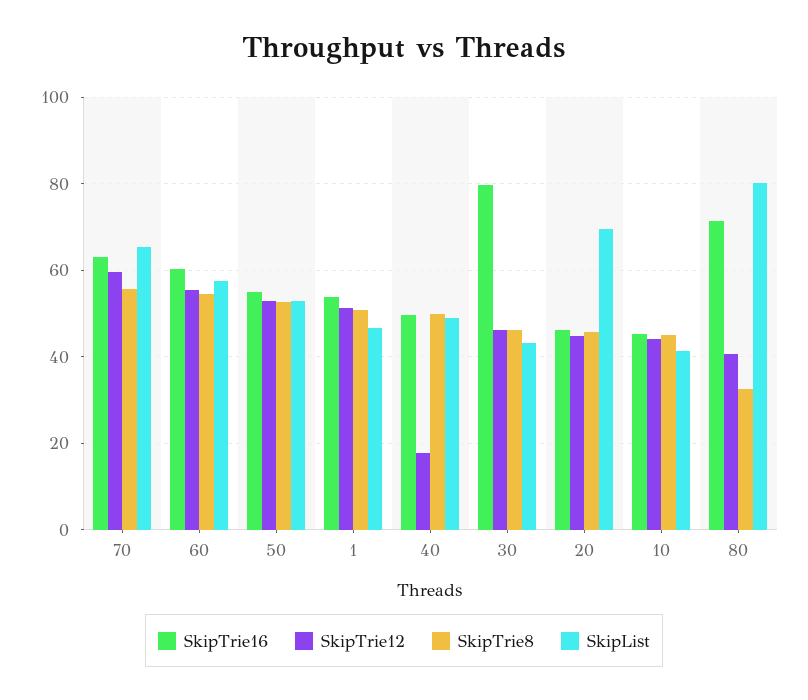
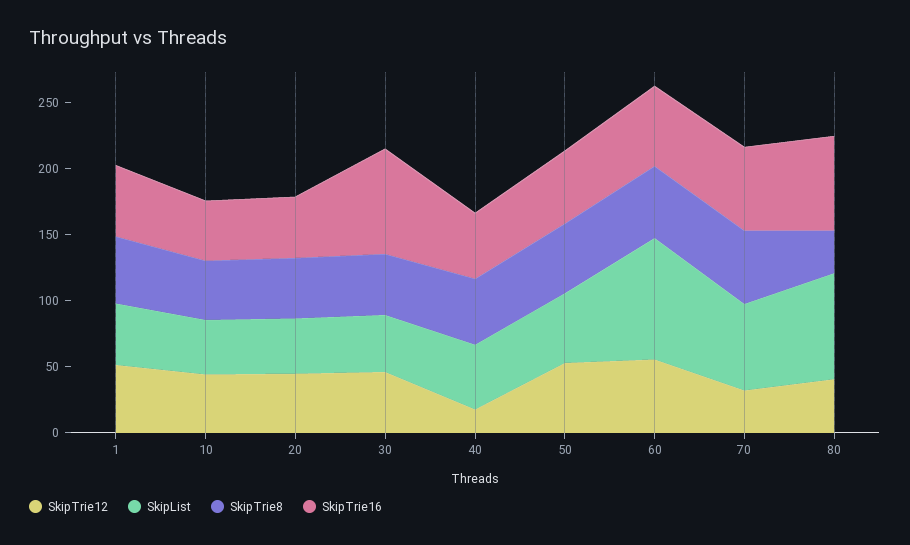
SkipTrie12, 70: 60 -> 30
SkipList, 60: 58 -> 90
SkipList, 20: 70 -> 40

